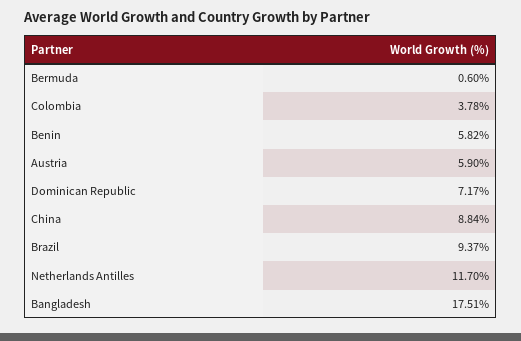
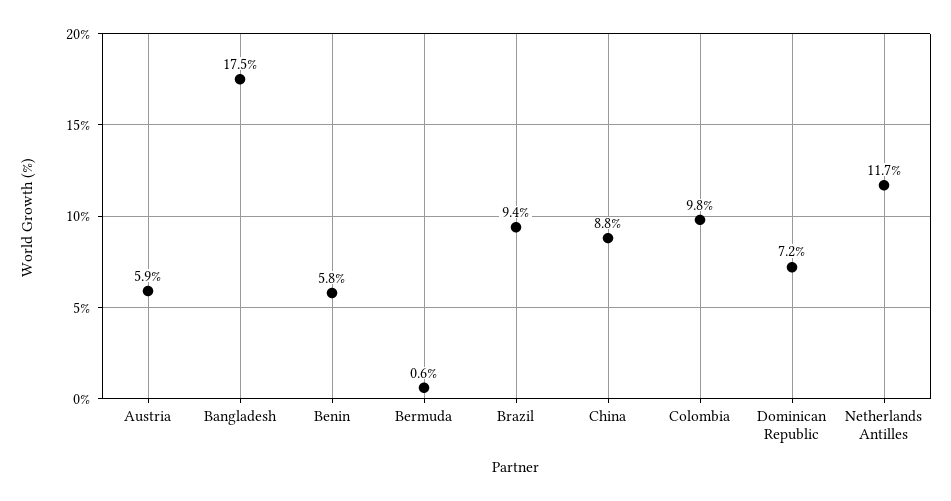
Colombia: 3.78 -> 9.8

